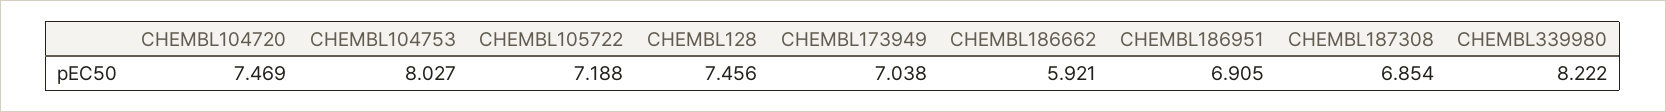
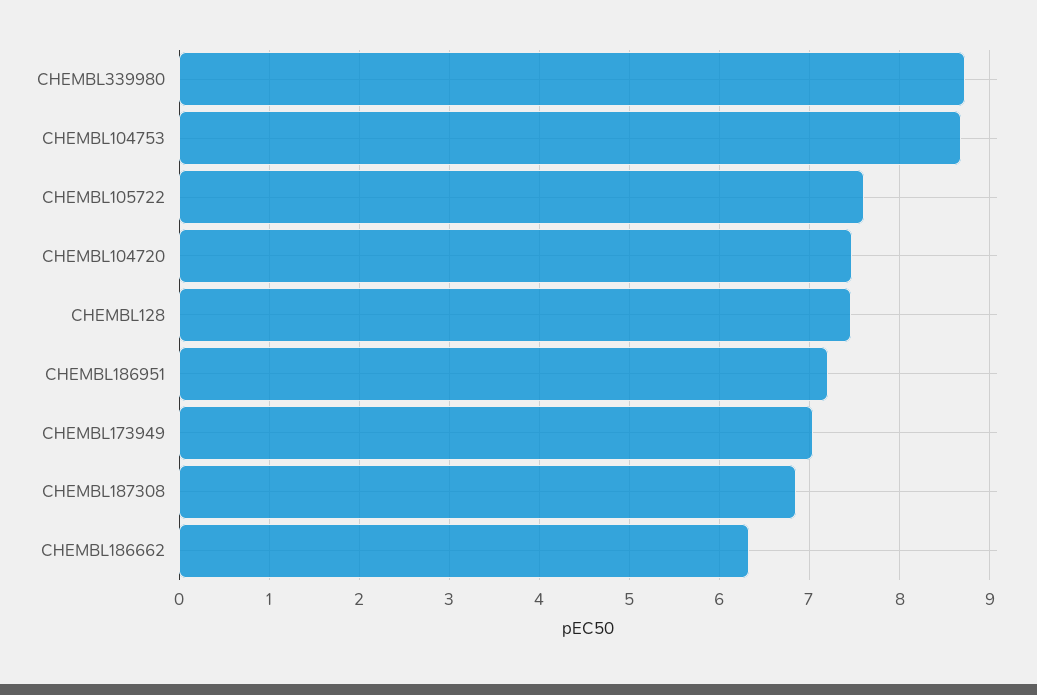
CHEMBL104753: 8.027 -> 8.7
CHEMBL105722: 7.188 -> 7.6
CHEMBL186662: 5.921 -> 6.3
CHEMBL186951: 6.905 -> 7.2
CHEMBL339980: 8.222 -> 8.7

